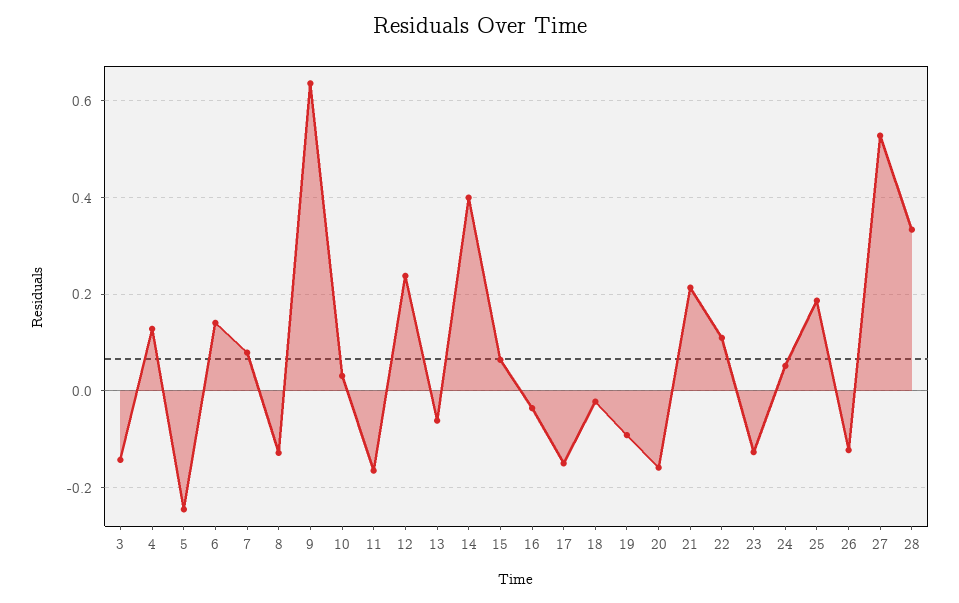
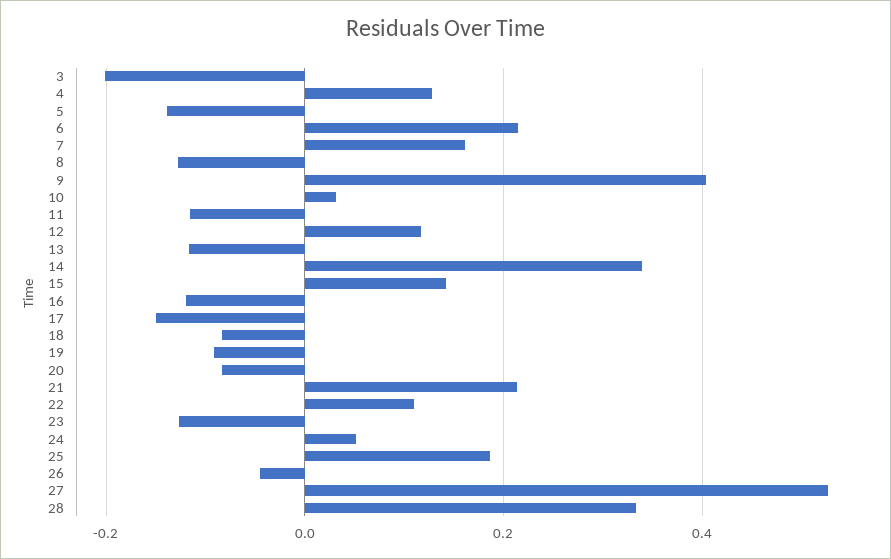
3: -0.14 -> -0.2
5: -0.24 -> -0.14
6: 0.14 -> 0.22
7: 0.08 -> 0.16
9: 0.64 -> 0.4
11: -0.16 -> -0.12
12: 0.24 -> 0.12
13: -0.06 -> -0.12
14: 0.4 -> 0.34
15: 0.06 -> 0.14
16: -0.04 -> -0.12
18: -0.02 -> -0.08
20: -0.16 -> -0.08
26: -0.12 -> -0.04

